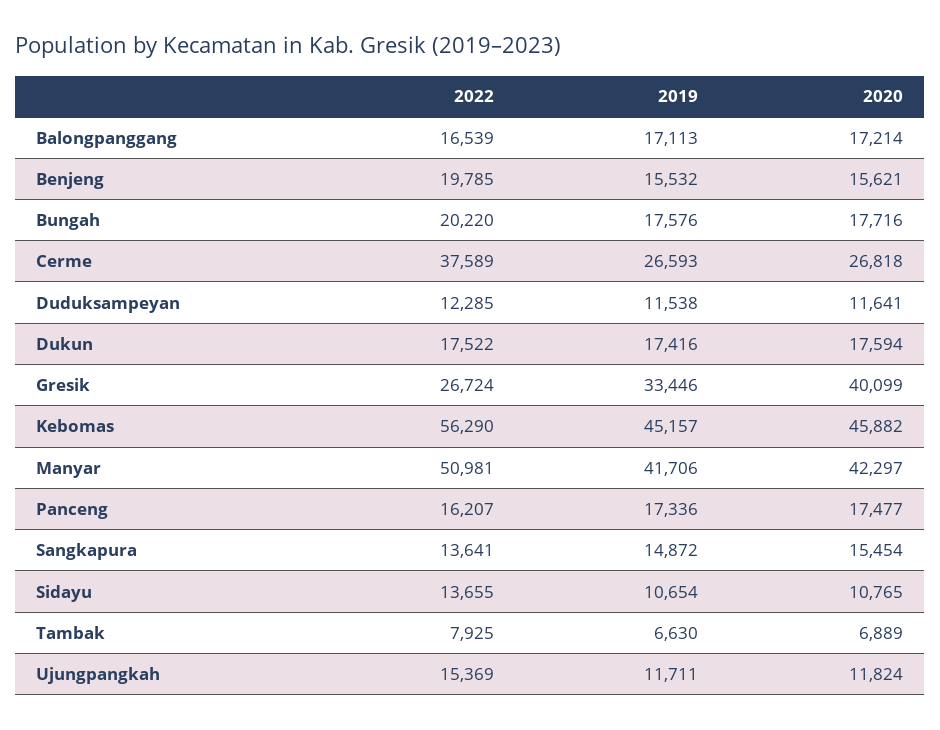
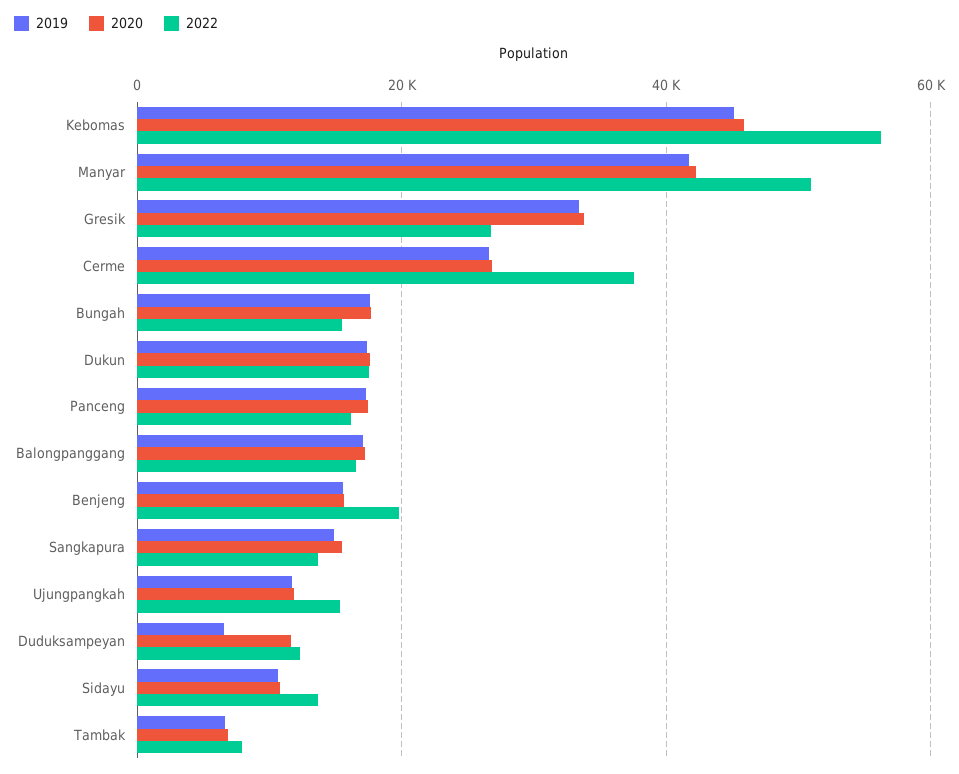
2022, Bungah: 20220 -> 16000
2019, Duduksampeyan: 11538 -> 6000
2020, Gresik: 40099 -> 34000

